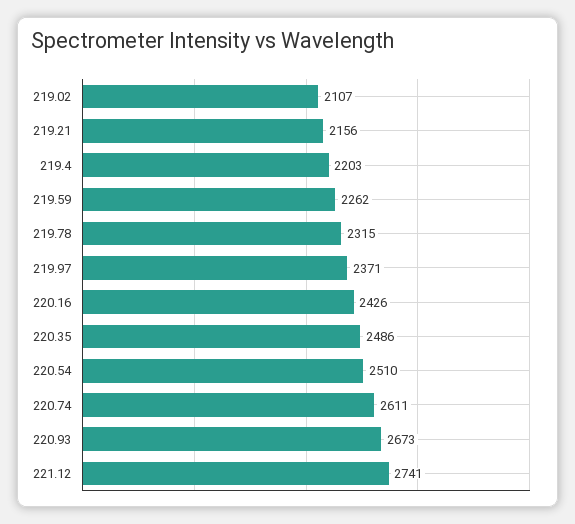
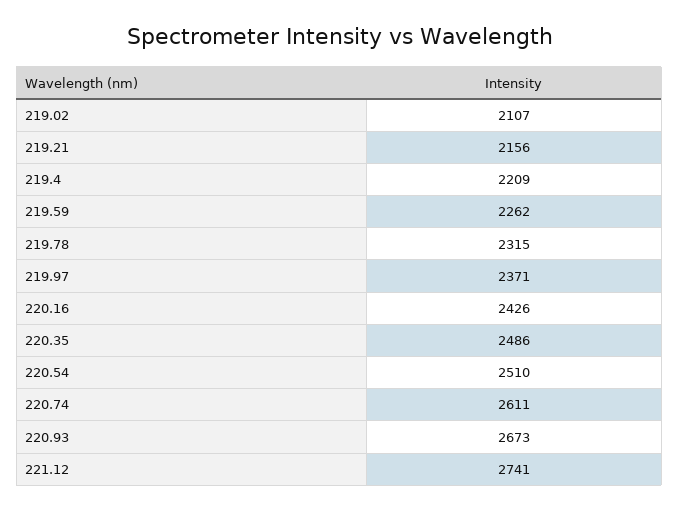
219.4: 2203 -> 2209

